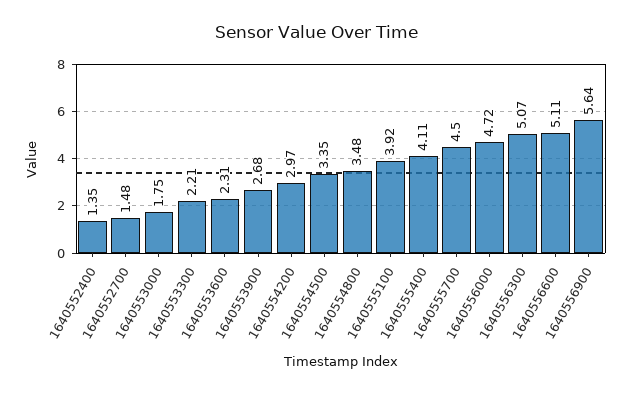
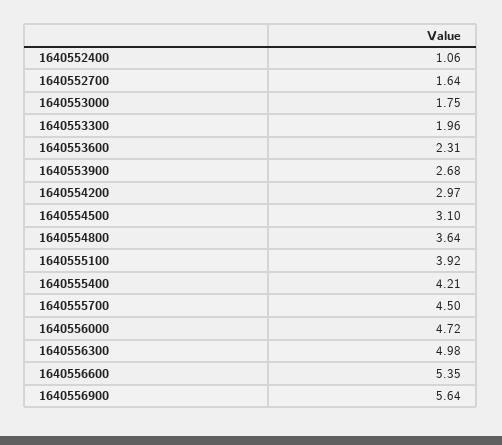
1640552400: 1.35 -> 1.06
1640552700: 1.48 -> 1.64
1640553300: 2.21 -> 1.96
1640554500: 3.35 -> 3.1
1640554800: 3.48 -> 3.64
1640555400: 4.11 -> 4.21
1640556300: 5.07 -> 4.98
1640556600: 5.11 -> 5.35

